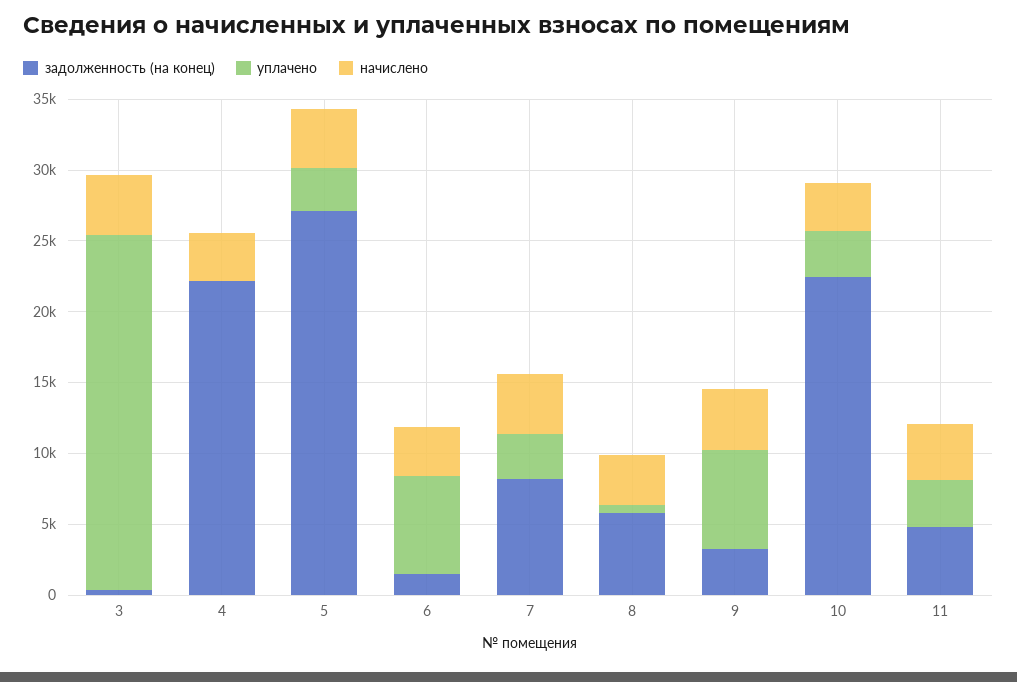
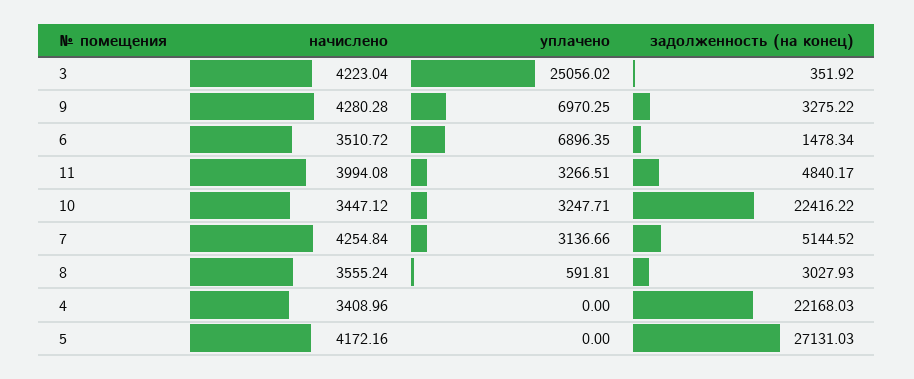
уплачено, 5: 3000 -> 0
задолженность (на конец), 7: 8000 -> 5144.52
задолженность (на конец), 8: 6000 -> 3027.93

